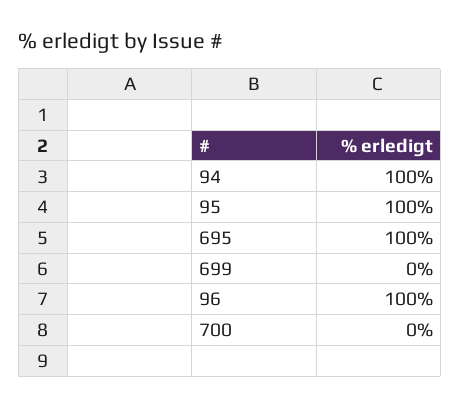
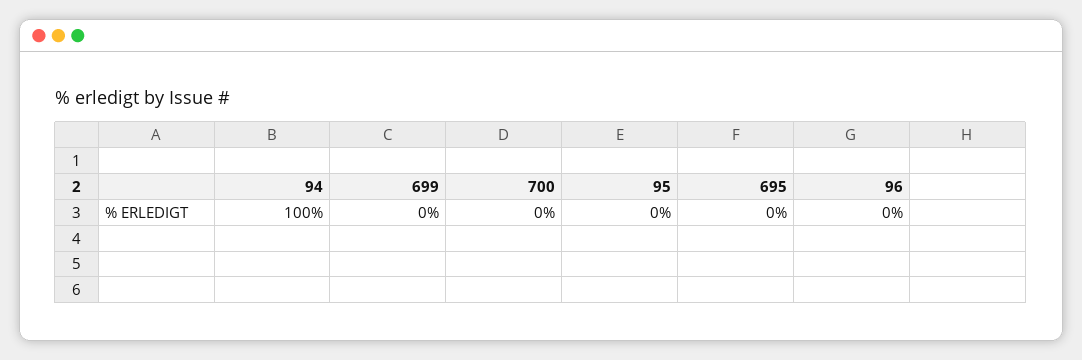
95: 100 -> 0
695: 100 -> 0
96: 100 -> 0

